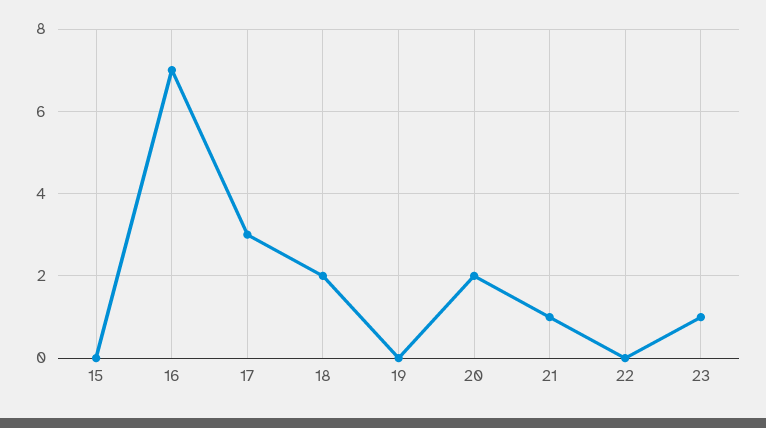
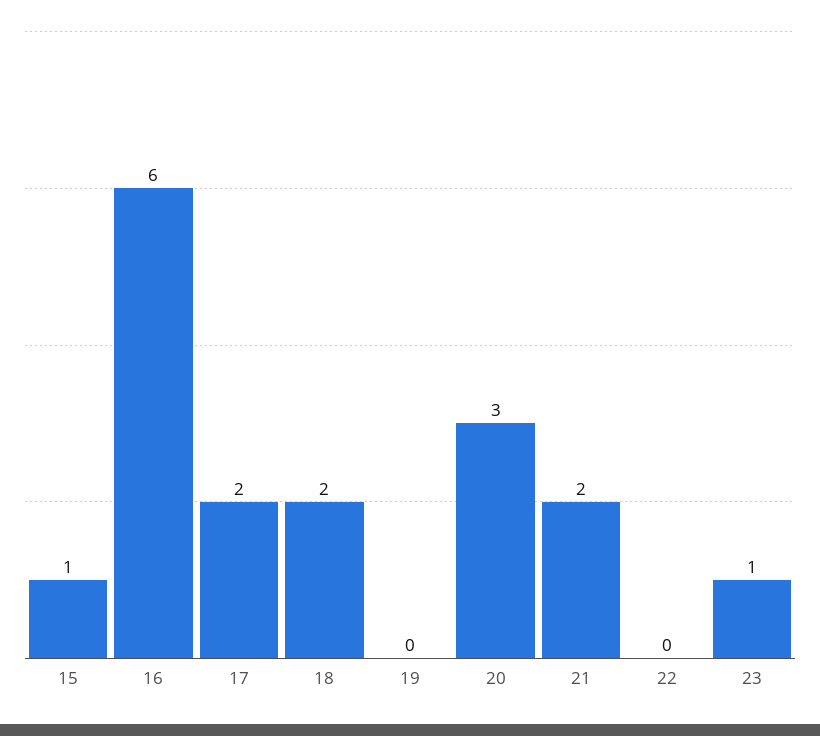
15: 0 -> 1
16: 7 -> 6
17: 3 -> 2
20: 2 -> 3
21: 1 -> 2

